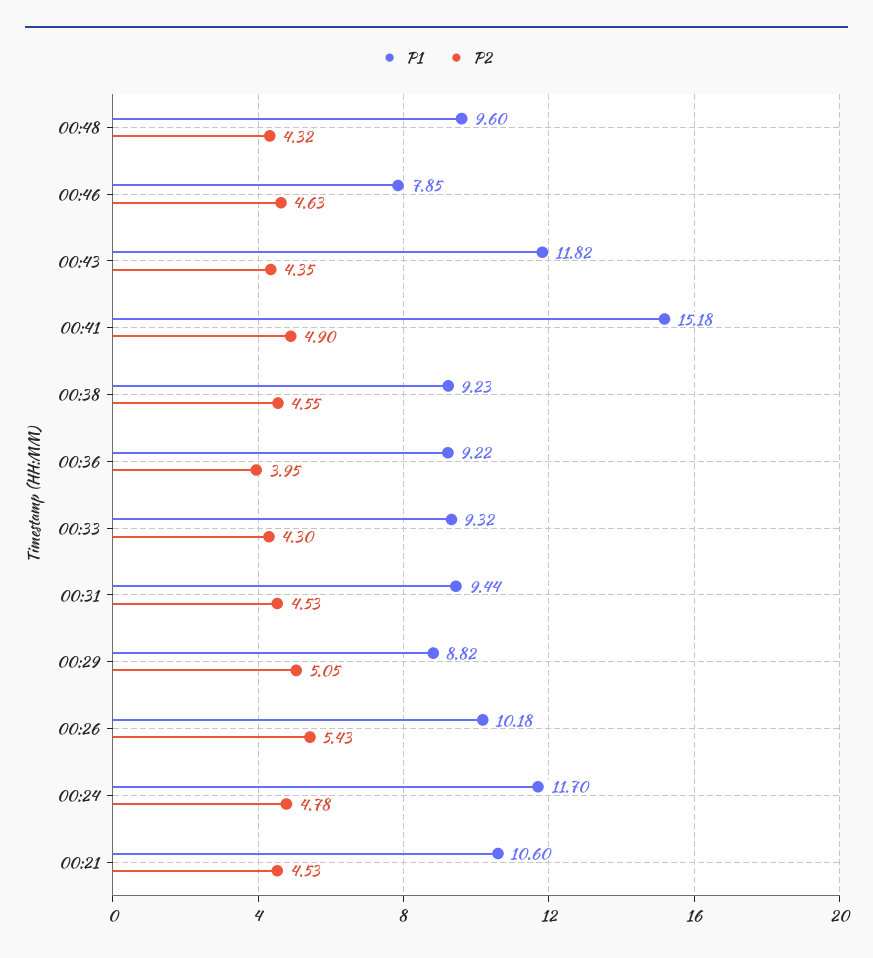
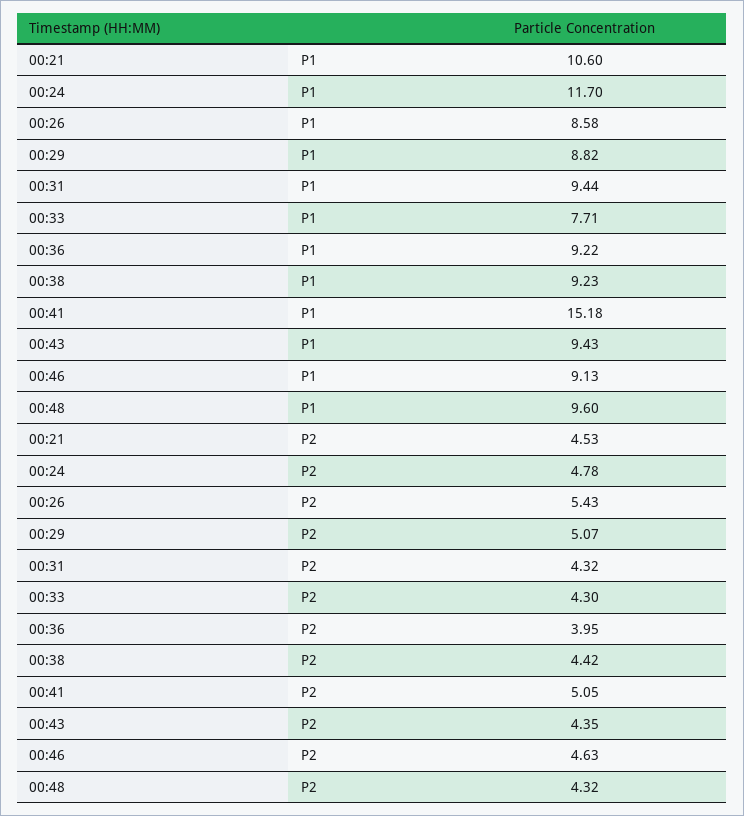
P1, 00:46: 7.85 -> 9.13
P1, 00:43: 11.82 -> 9.43
P2, 00:41: 4.9 -> 5.05
P2, 00:38: 4.55 -> 4.42
P1, 00:33: 9.32 -> 7.71
P2, 00:31: 4.53 -> 4.32
P2, 00:29: 5.05 -> 5.07
P1, 00:26: 10.18 -> 8.58

